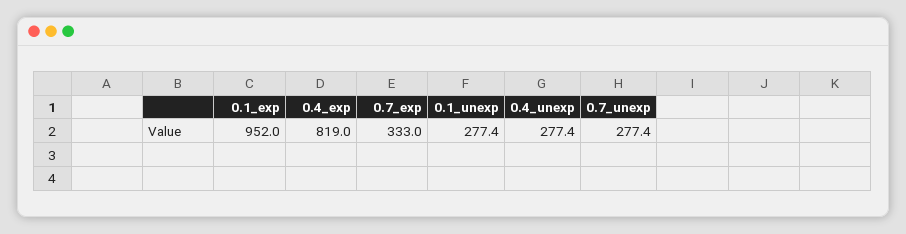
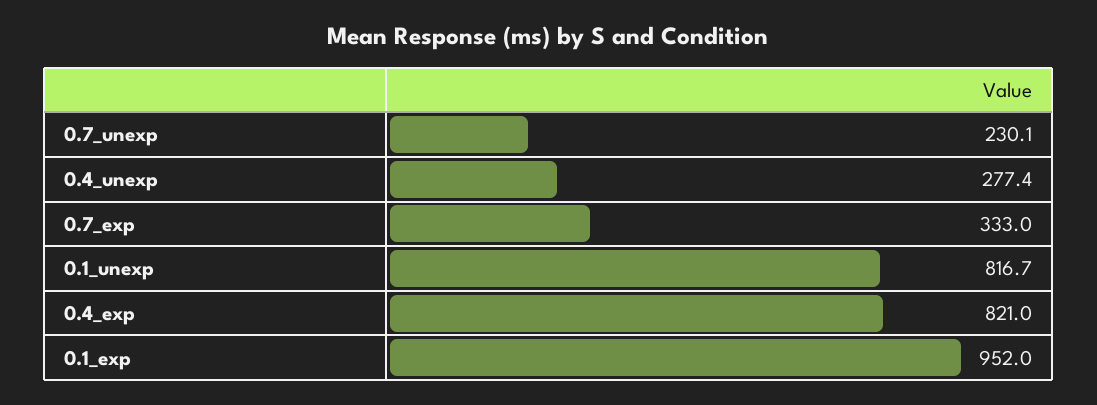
0.4_exp: 819 -> 821
0.1_unexp: 277.4 -> 816.7
0.7_unexp: 277.4 -> 230.1

